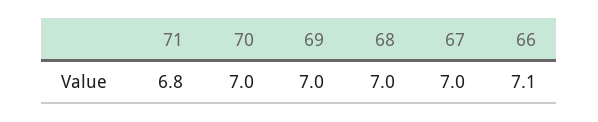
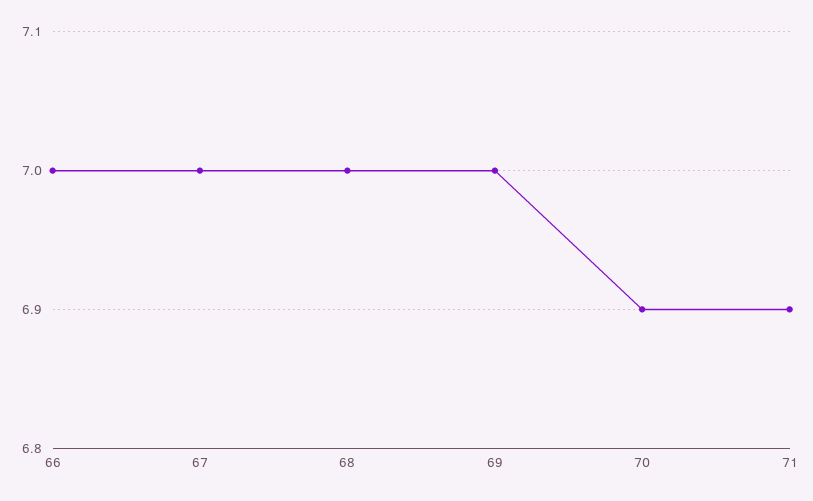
71: 6.8 -> 6.9
70: 7 -> 6.9
66: 7.1 -> 7

